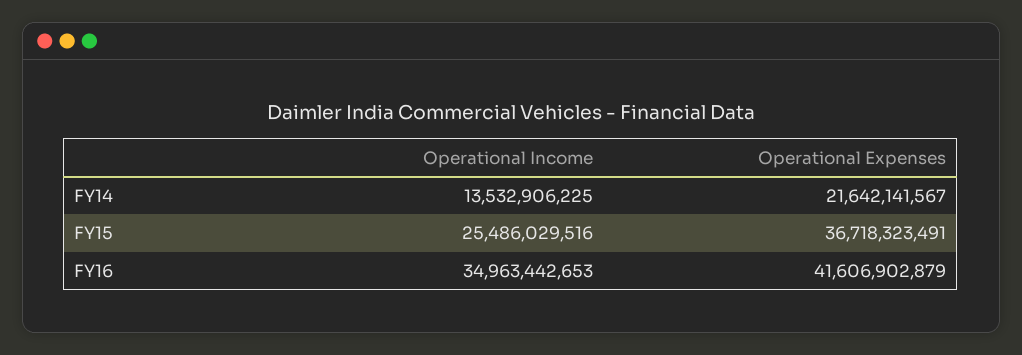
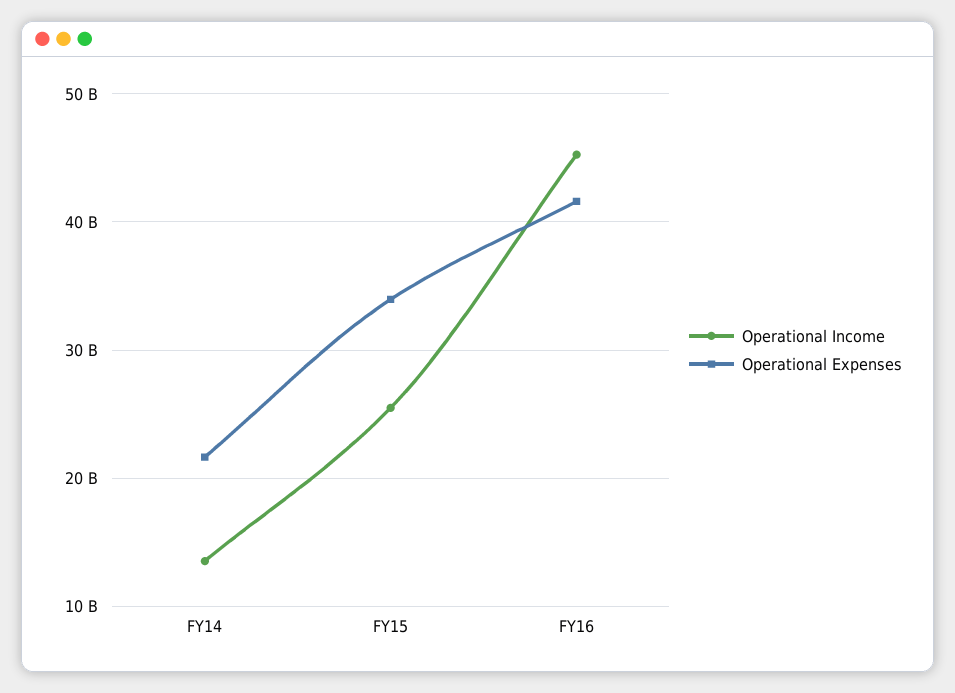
Operational Expenses, FY15: 36718323491 -> 34000000000
Operational Income, FY16: 34963442653 -> 45000000000

